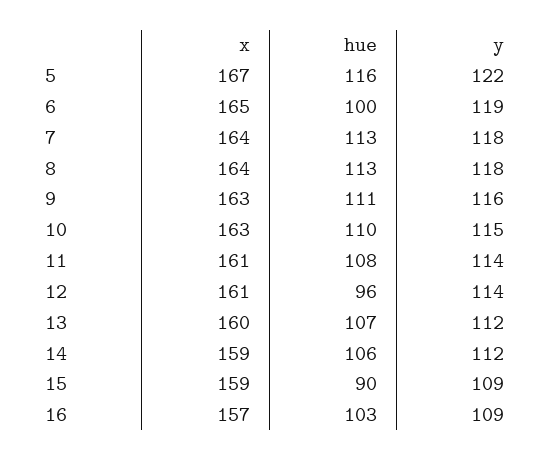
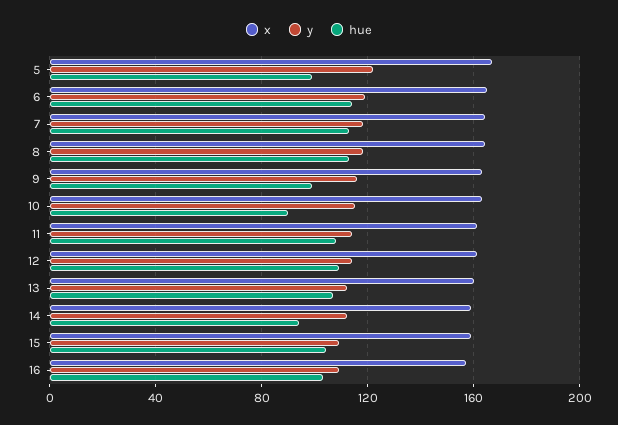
hue, 5: 116 -> 100
hue, 6: 100 -> 115
hue, 9: 111 -> 100
hue, 10: 110 -> 90
hue, 12: 96 -> 110
hue, 14: 106 -> 95
hue, 15: 90 -> 105

